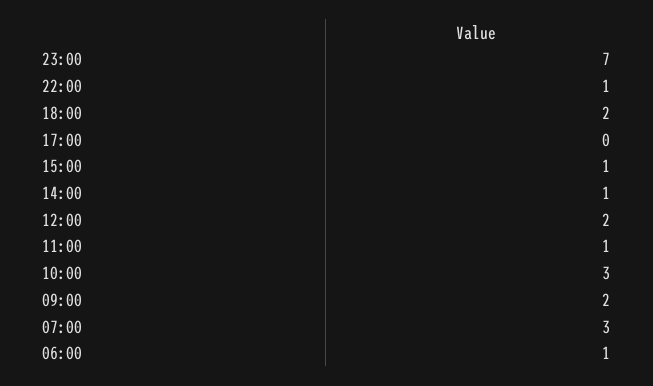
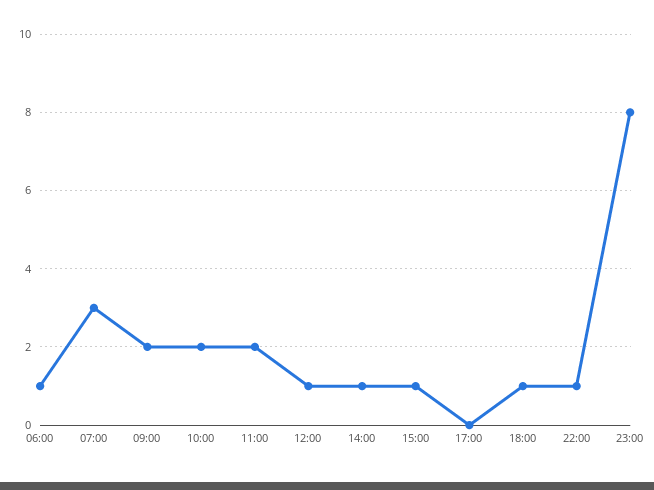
23:00: 7 -> 8
18:00: 2 -> 1
12:00: 2 -> 1
11:00: 1 -> 2
10:00: 3 -> 2

